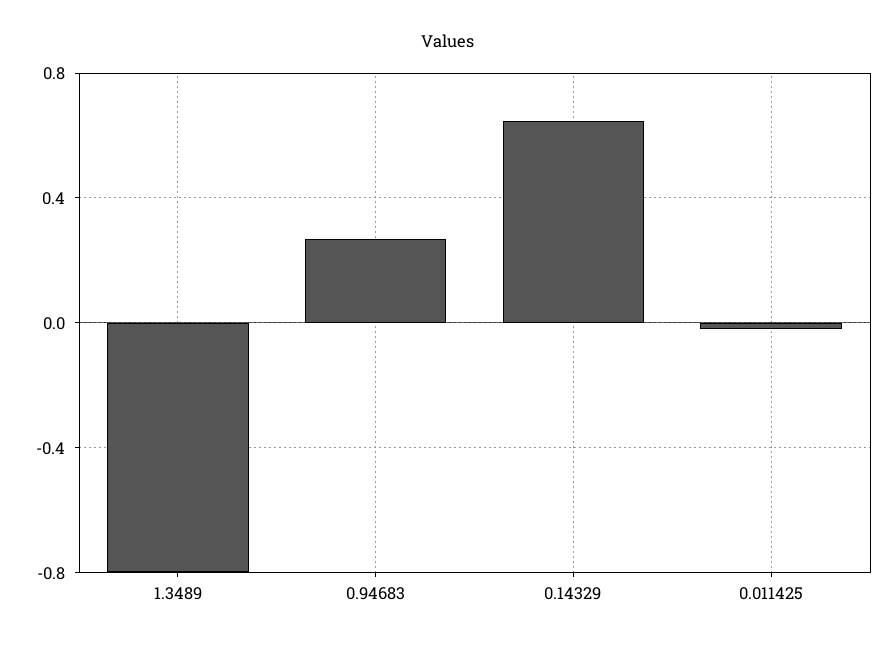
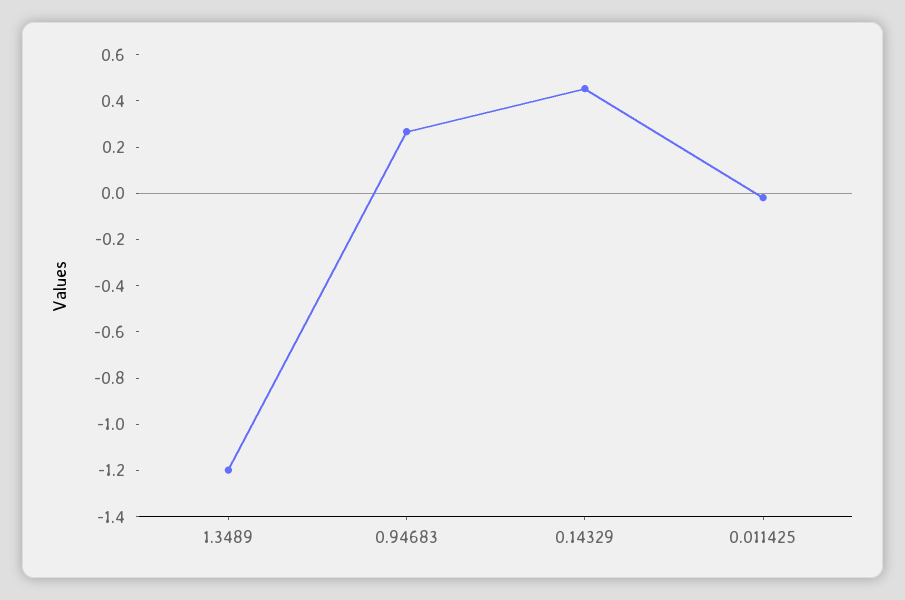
1.3489: -0.8 -> -1.2
0.14329: 0.65 -> 0.45

